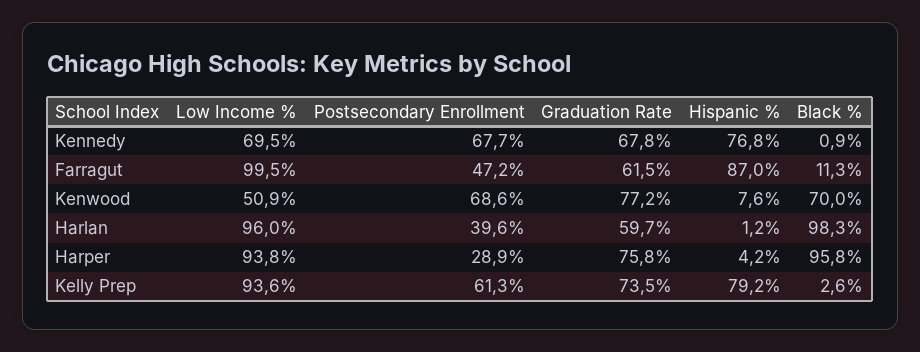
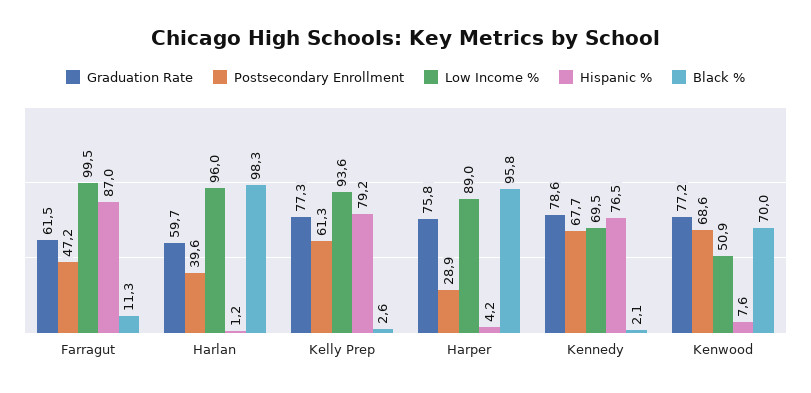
Graduation Rate, Kennedy: 67.8 -> 78.6
Hispanic %, Kennedy: 76.8 -> 76.5
Black %, Kennedy: 0.9 -> 2.1
Low Income %, Harper: 93.8 -> 89
Graduation Rate, Kelly Prep: 73.5 -> 77.3

